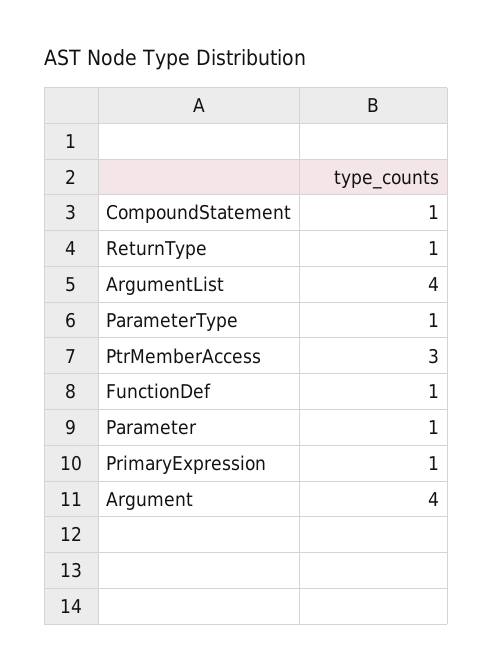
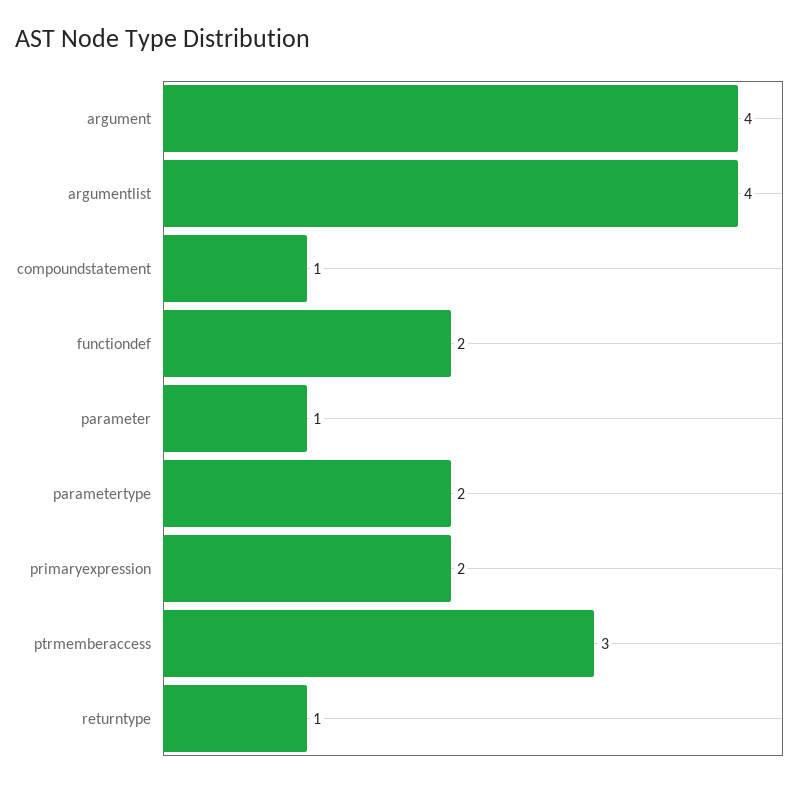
ParameterType: 1 -> 2
FunctionDef: 1 -> 2
PrimaryExpression: 1 -> 2

